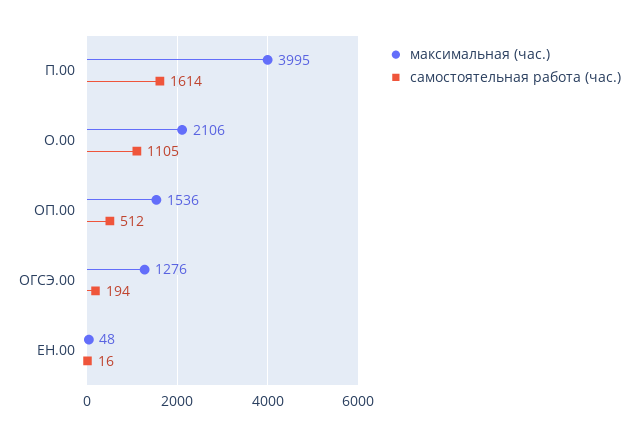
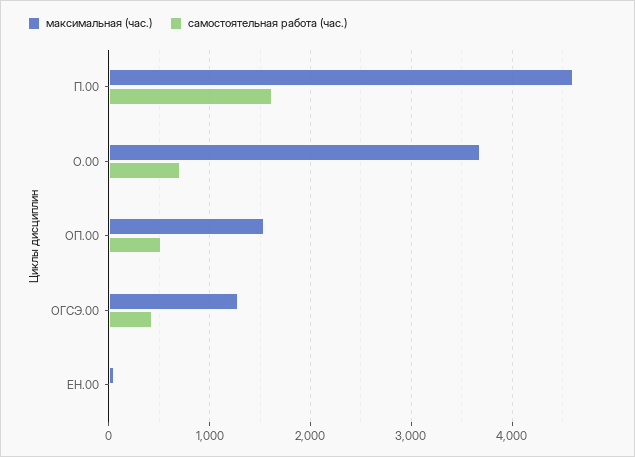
максимальная (час.), П.00: 3995 -> 4600
максимальная (час.), О.00: 2106 -> 3700
самостоятельная работа (час.), О.00: 1105 -> 700
самостоятельная работа (час.), ОГСЭ.00: 194 -> 400

